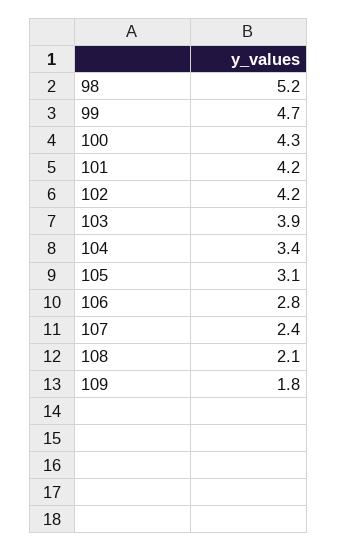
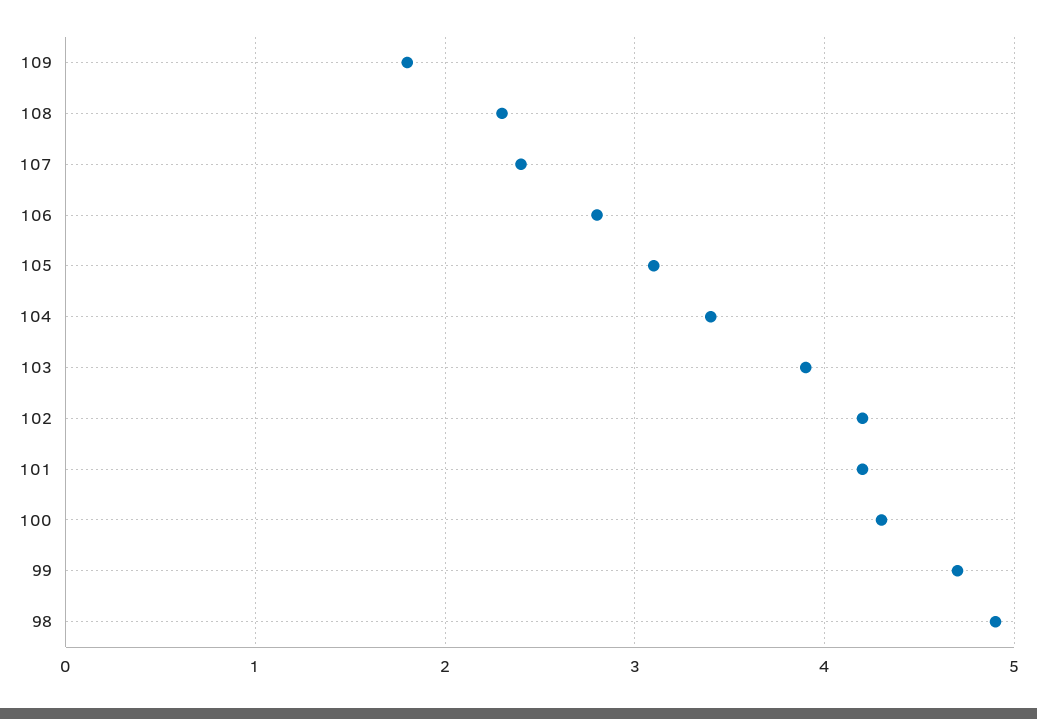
98: 5.2 -> 4.9
108: 2.1 -> 2.3

